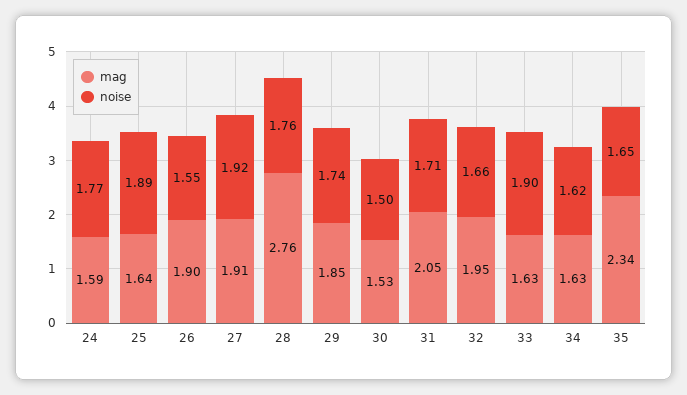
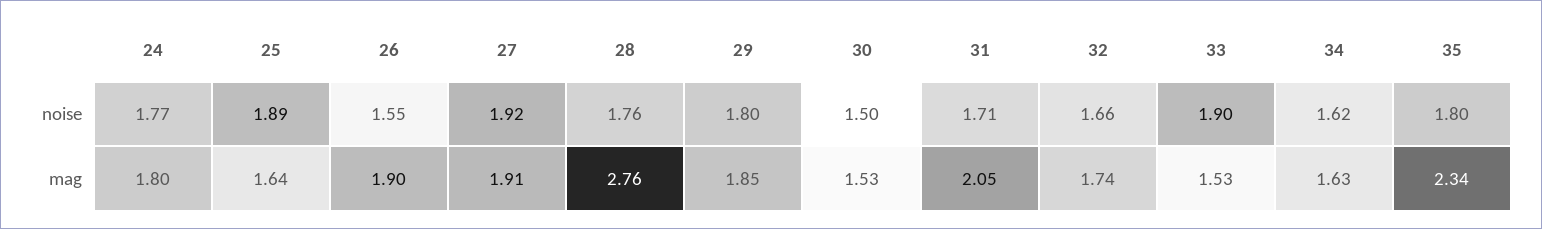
mag, 24: 1.59 -> 1.8
noise, 29: 1.74 -> 1.8
mag, 32: 1.95 -> 1.74
mag, 33: 1.63 -> 1.53
noise, 35: 1.65 -> 1.8

